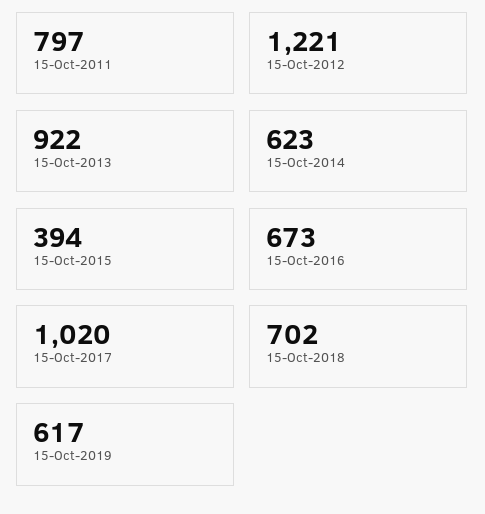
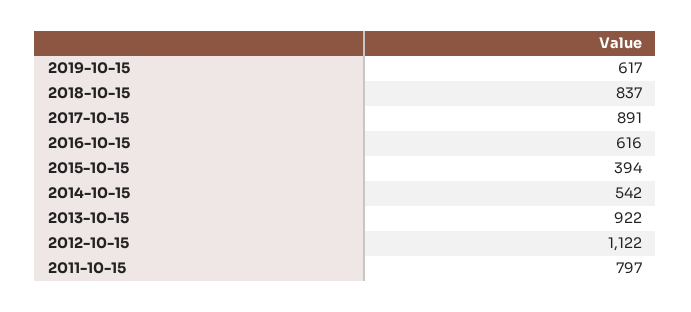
15-Oct-2012: 1221 -> 1122
15-Oct-2014: 623 -> 542
15-Oct-2016: 673 -> 616
15-Oct-2017: 1020 -> 891
15-Oct-2018: 702 -> 837

